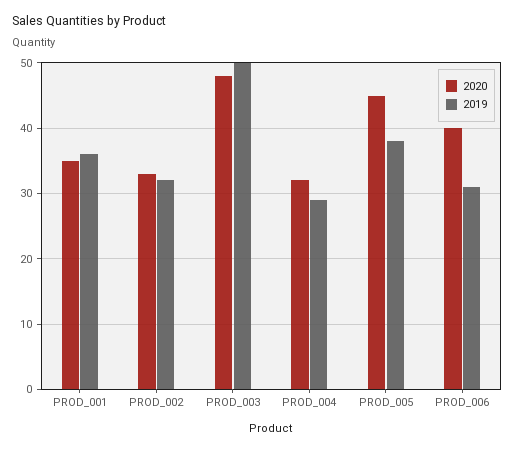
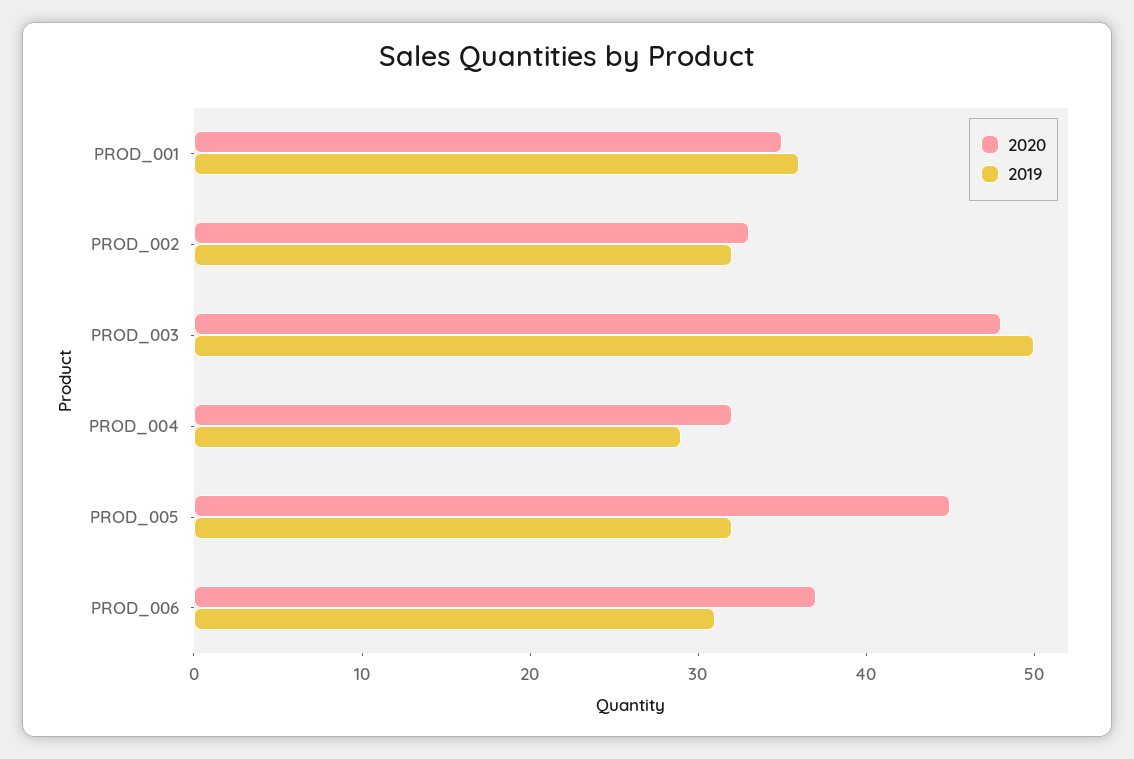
2019, PROD_005: 38 -> 32
2020, PROD_006: 40 -> 37

